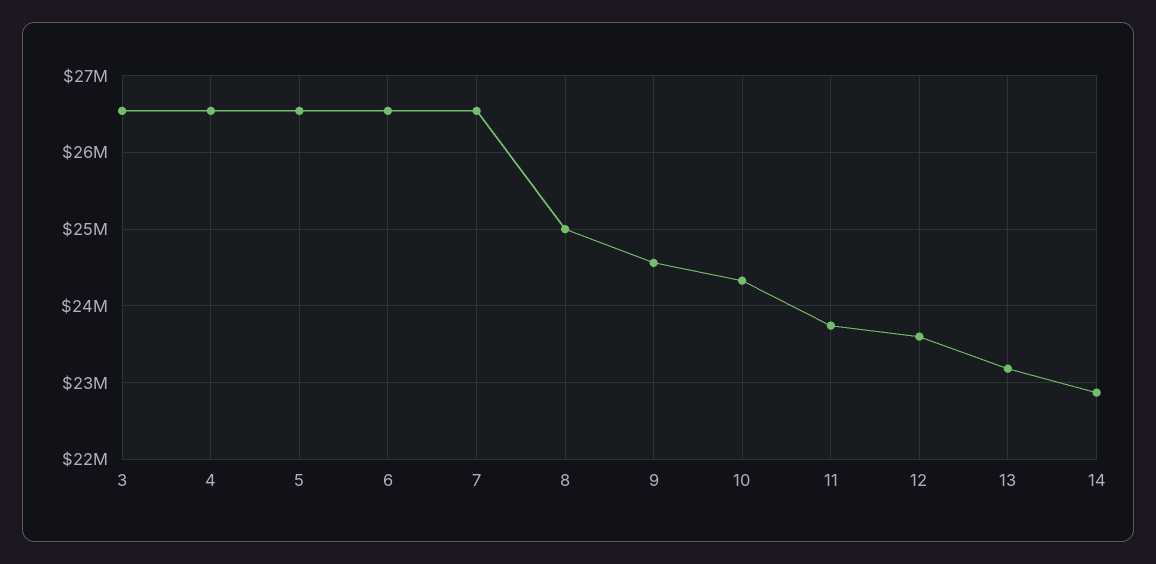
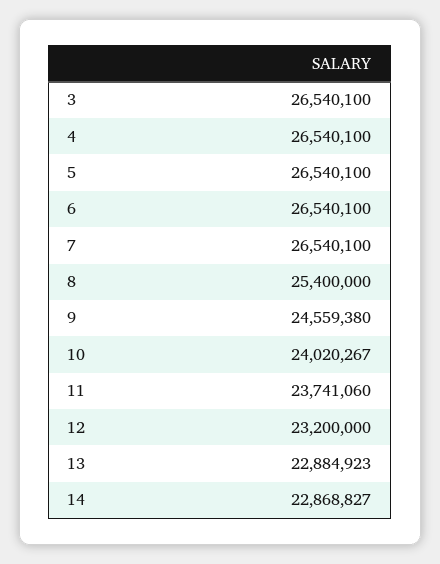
8: 25000000 -> 25400000
10: 24300000 -> 24020267
12: 23600000 -> 23200000
13: 23200000 -> 22884923

